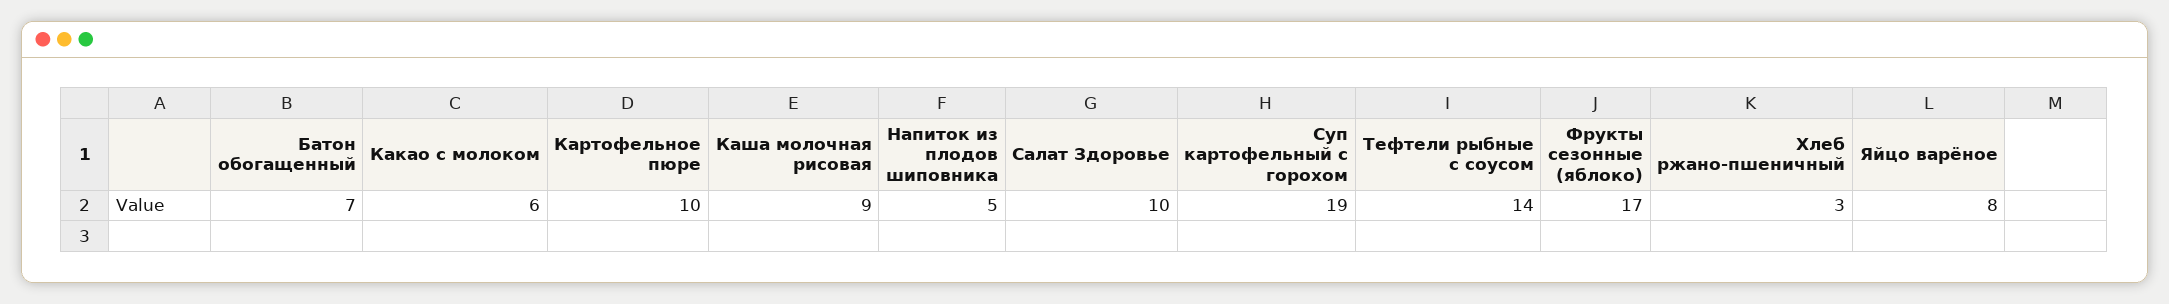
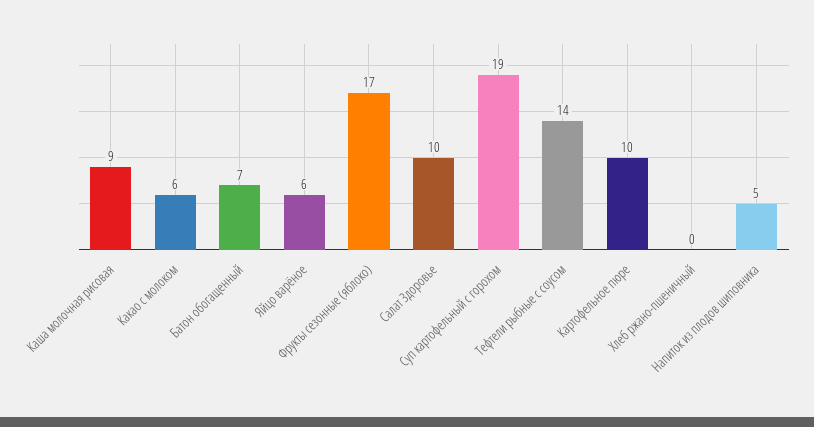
Хлеб ржано-пшеничный: 3 -> 0
Яйцо варёное: 8 -> 6

